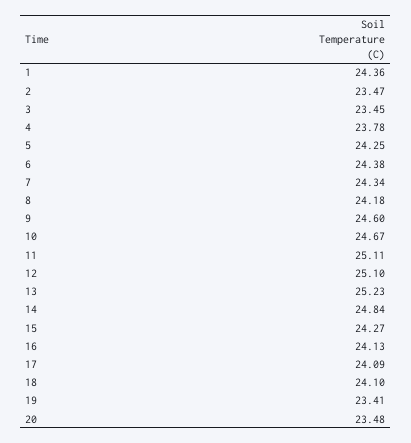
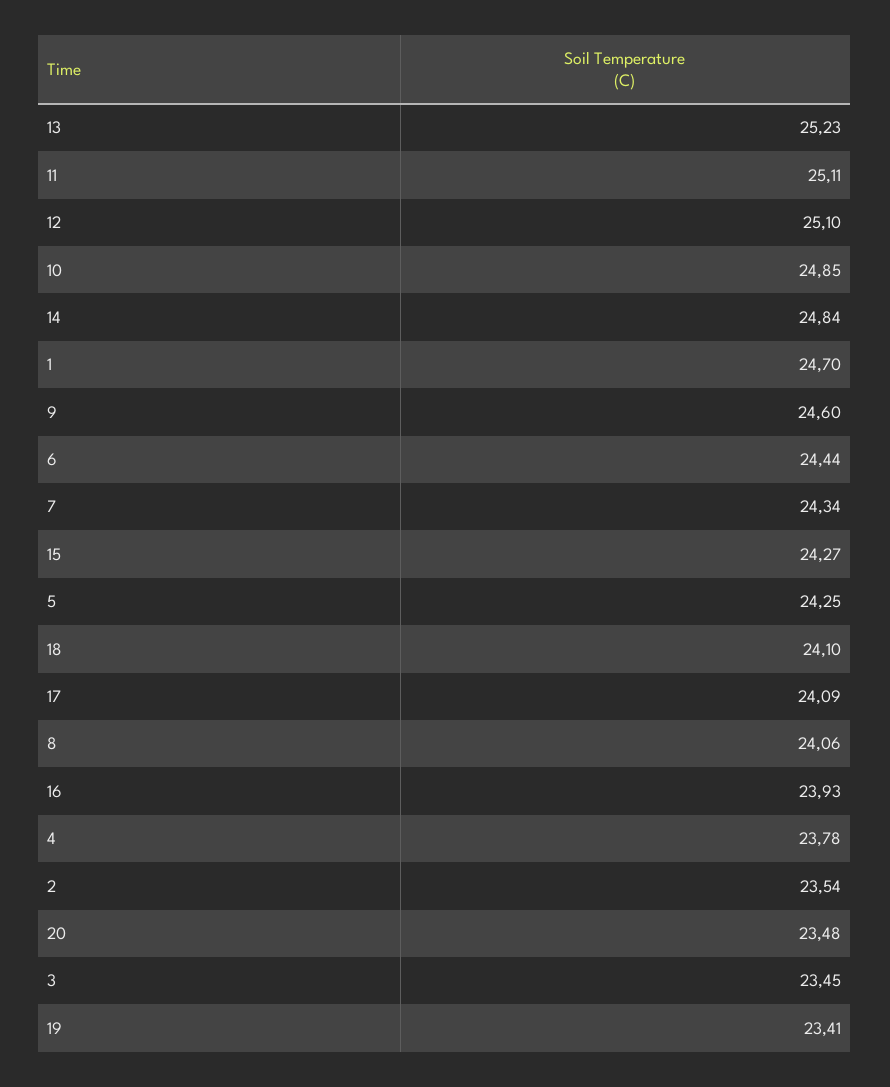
1: 24.36 -> 24.7
2: 23.47 -> 23.54
6: 24.38 -> 24.44
8: 24.18 -> 24.06
10: 24.67 -> 24.85
16: 24.13 -> 23.93

